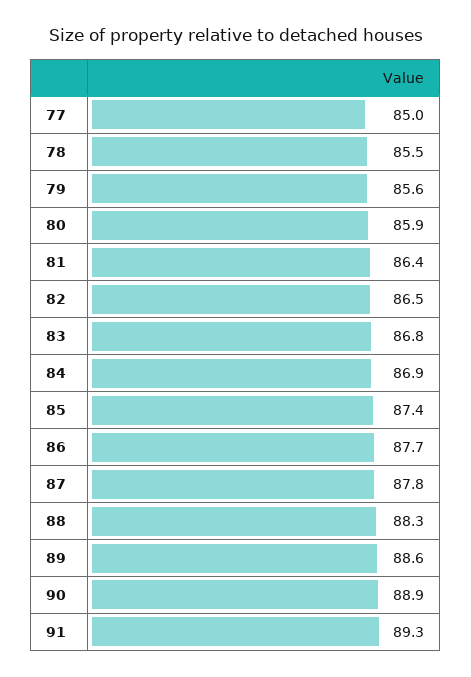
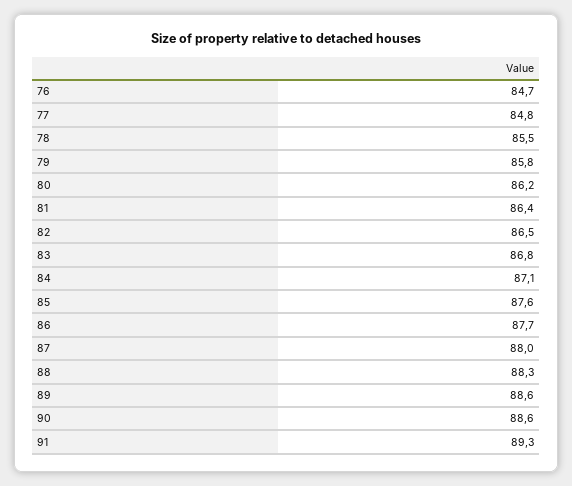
77: 85 -> 84.8
79: 85.6 -> 85.8
80: 85.9 -> 86.2
84: 86.9 -> 87.1
85: 87.4 -> 87.6
87: 87.8 -> 88
90: 88.9 -> 88.6
76: none -> 84.7

